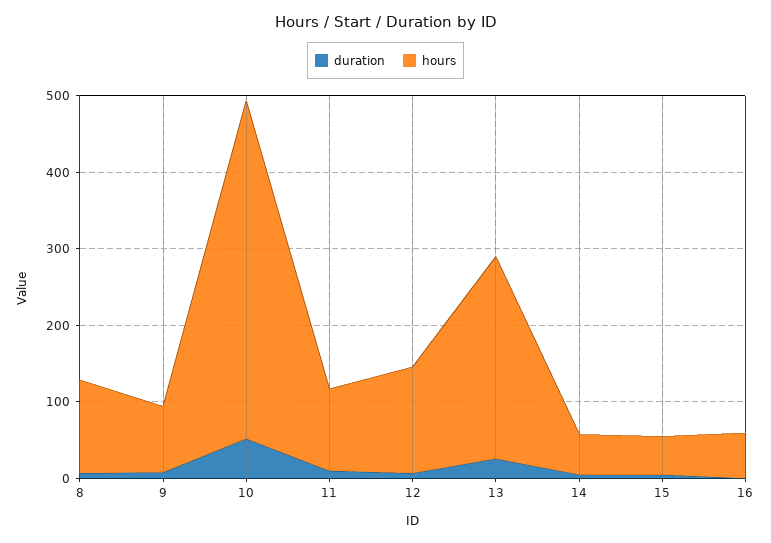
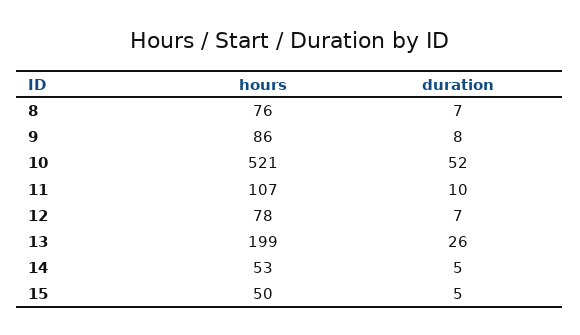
hours, 8: 120 -> 76
hours, 10: 440 -> 521
hours, 12: 140 -> 78
hours, 13: 260 -> 199
duration, 16: 0 -> none
hours, 16: 60 -> none

